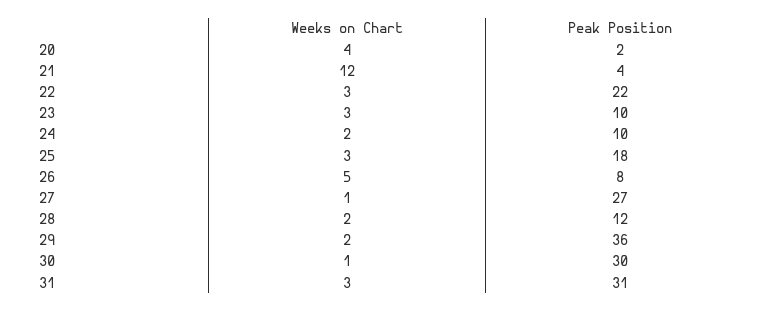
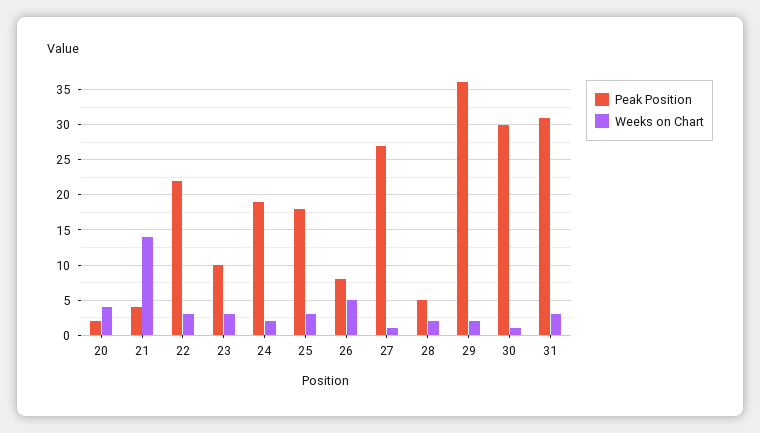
Weeks on Chart, 21: 12 -> 14
Peak Position, 24: 10 -> 19
Peak Position, 28: 12 -> 5

